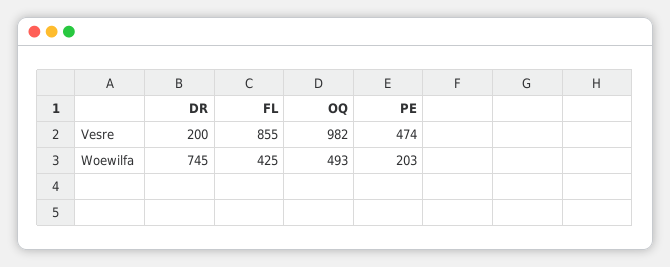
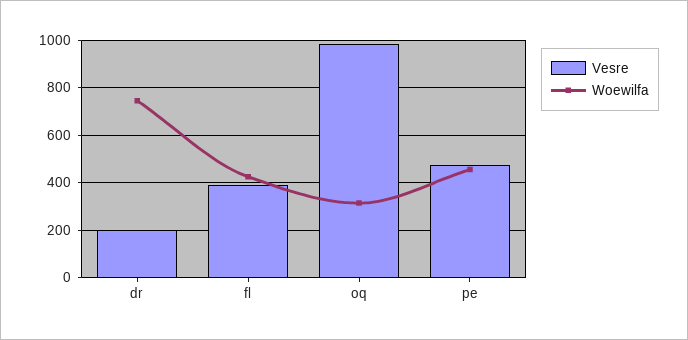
Vesre, FL: 855 -> 400
Woewilfa, OQ: 493 -> 300
Woewilfa, PE: 203 -> 450

